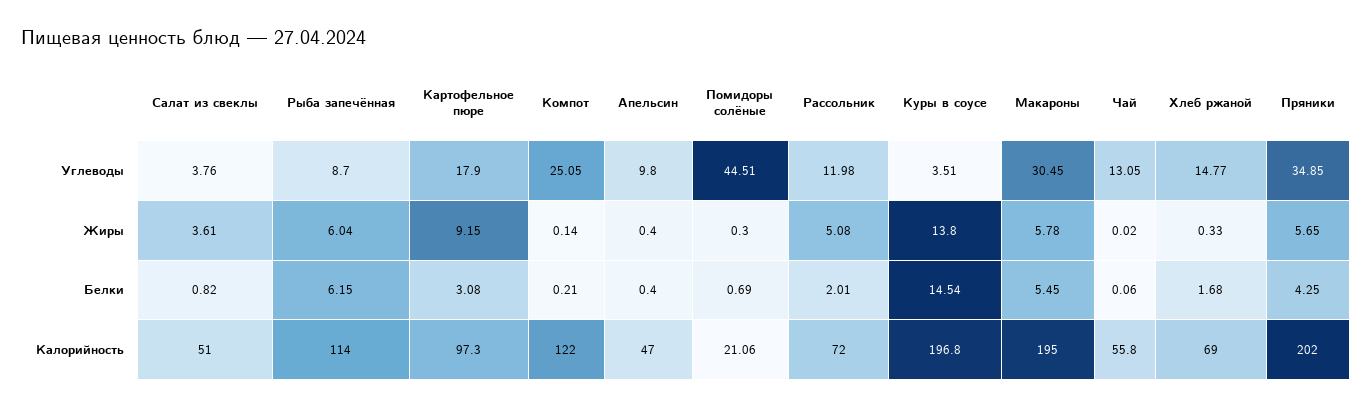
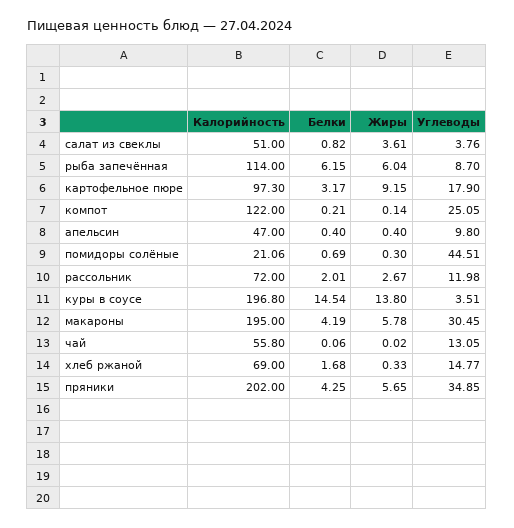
Рассольник, Жиры: 5.08 -> 2.67
Картофельное пюре, Белки: 3.08 -> 3.17
Макароны, Белки: 5.45 -> 4.19

